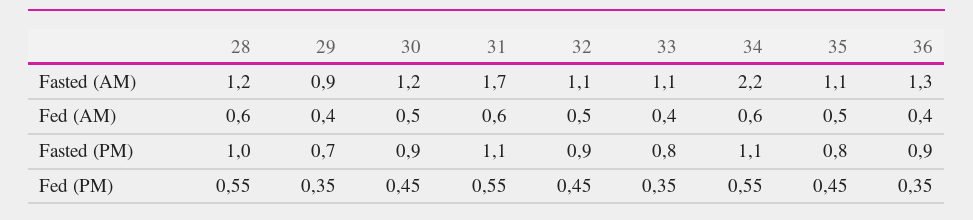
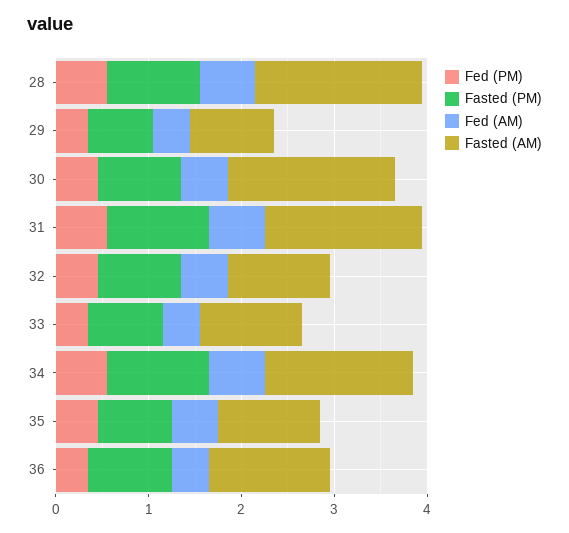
Fasted (AM), 28: 1.2 -> 1.8
Fasted (AM), 30: 1.2 -> 1.8
Fasted (AM), 34: 2.2 -> 1.6

